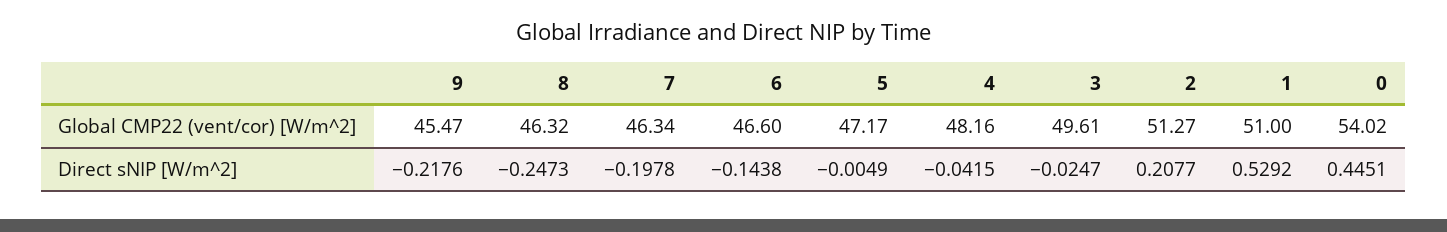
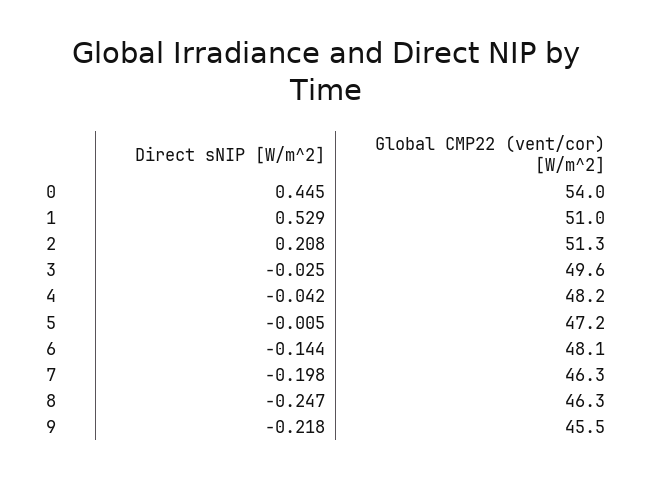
6, Global CMP22 (vent/cor) [W/m^2]: 46.6 -> 48.1

